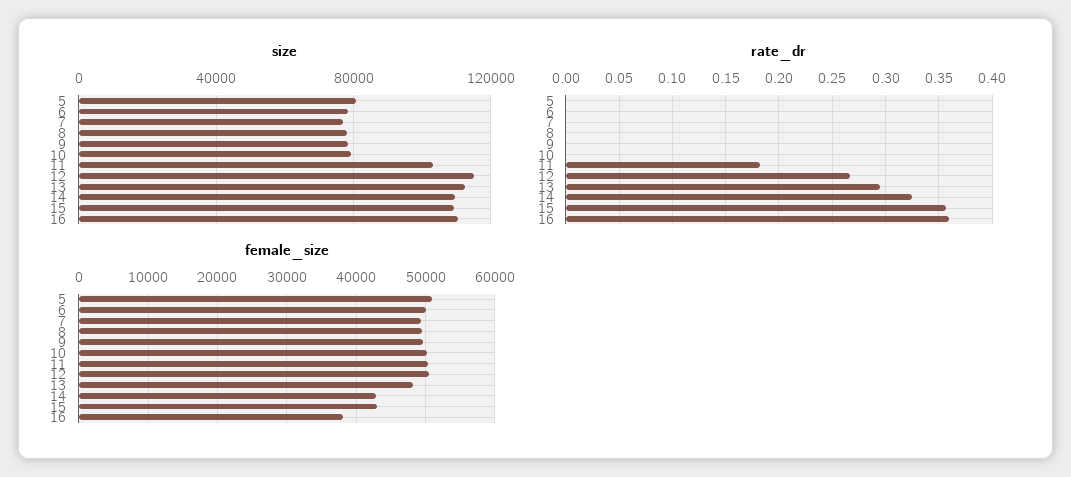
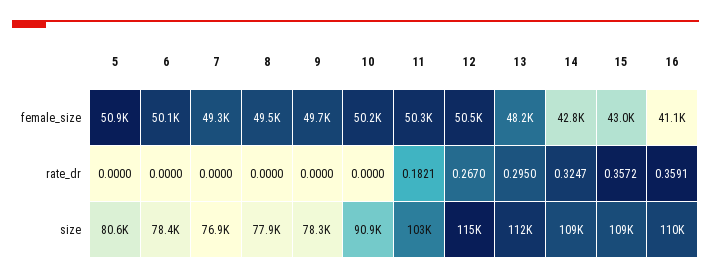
size, 10: 80000 -> 90900
female_size, 16: 38000 -> 41100

